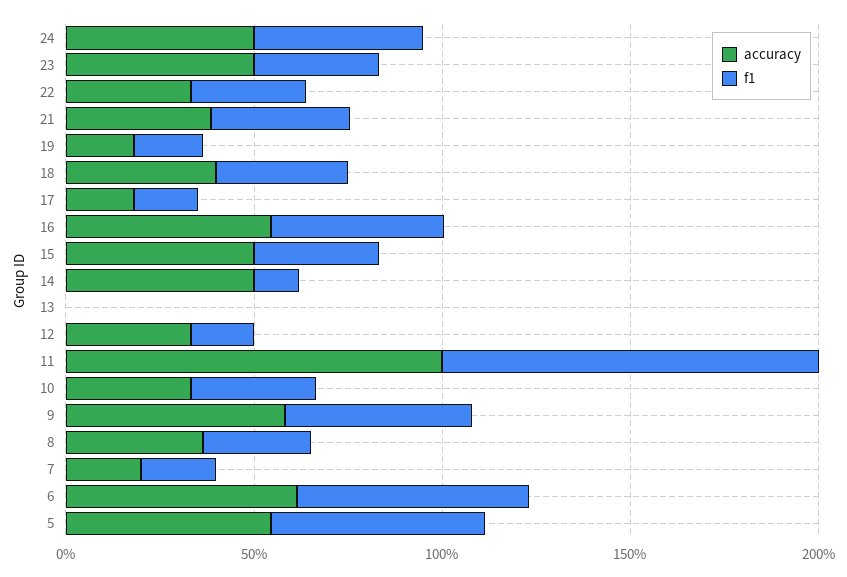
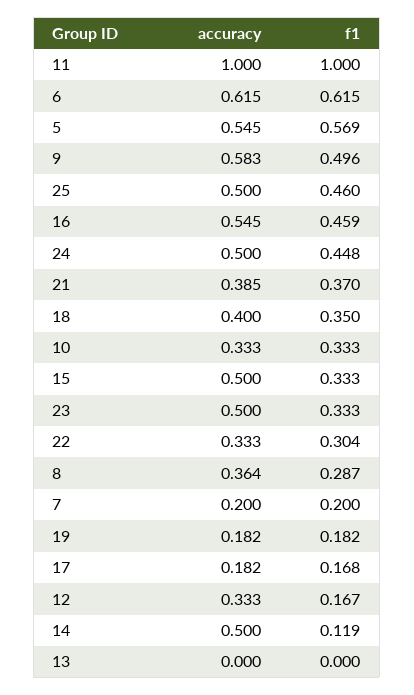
accuracy, 25: none -> 0.5
f1, 25: none -> 0.46

